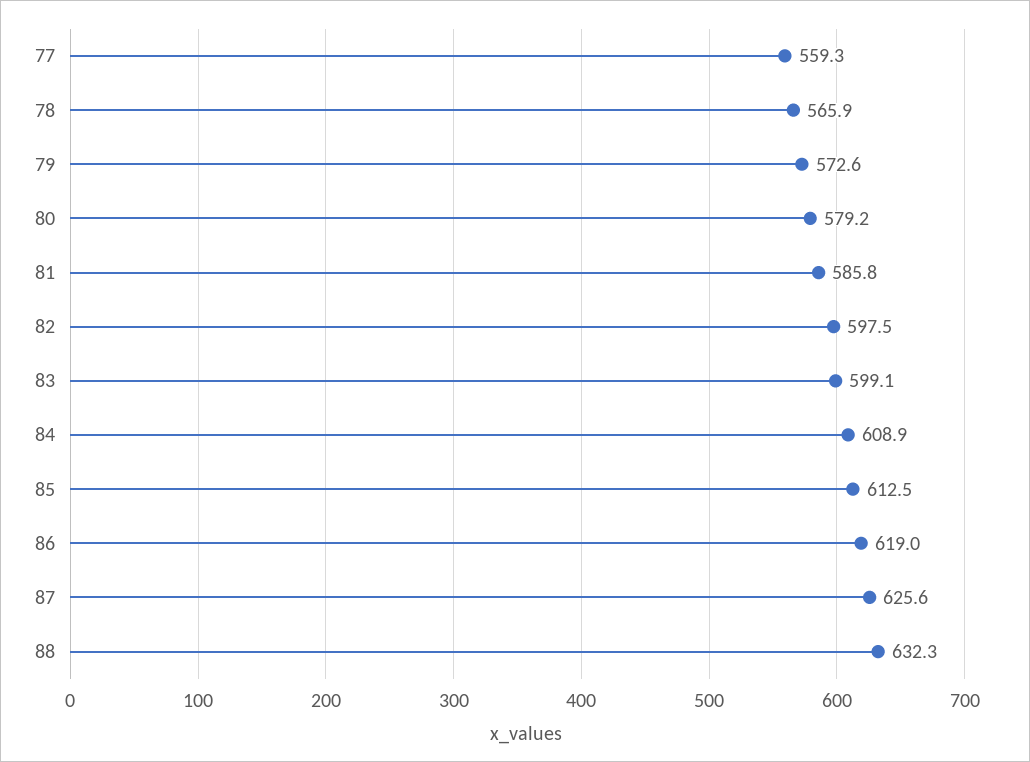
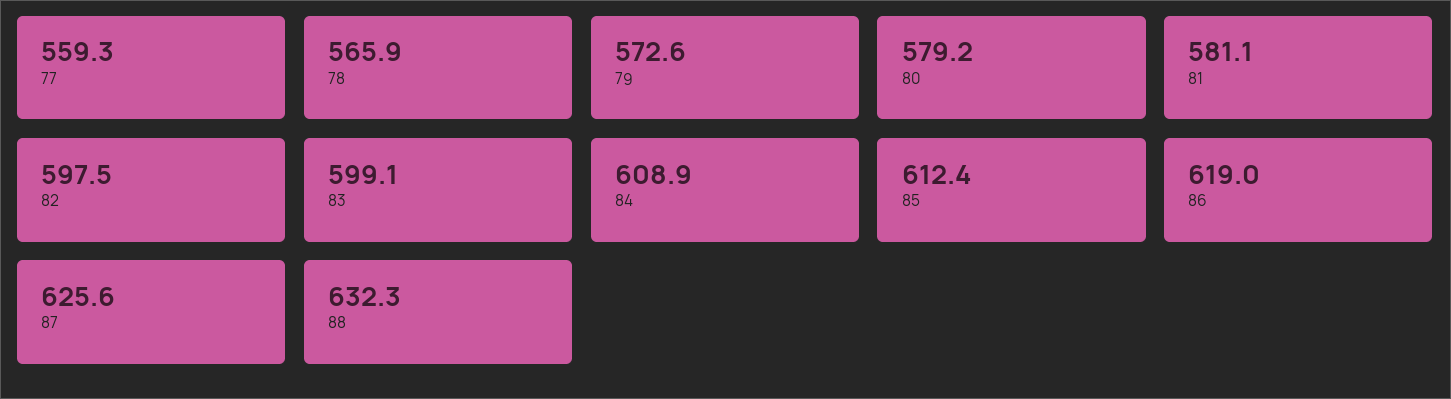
81: 585.8 -> 581.1
85: 612.5 -> 612.4

